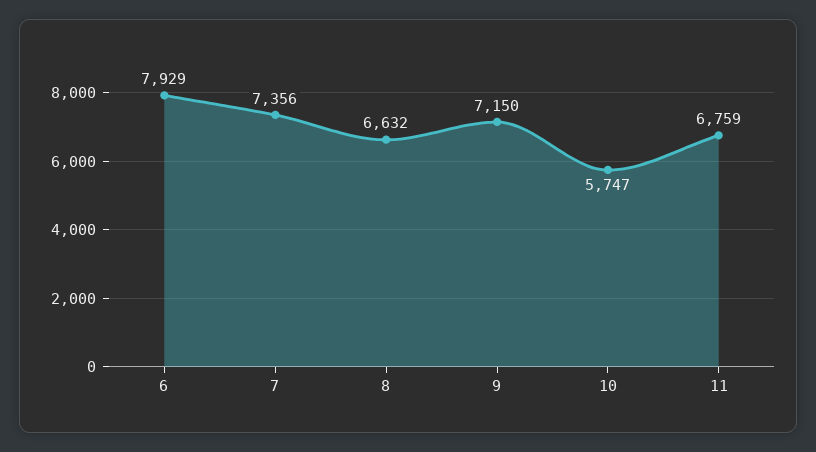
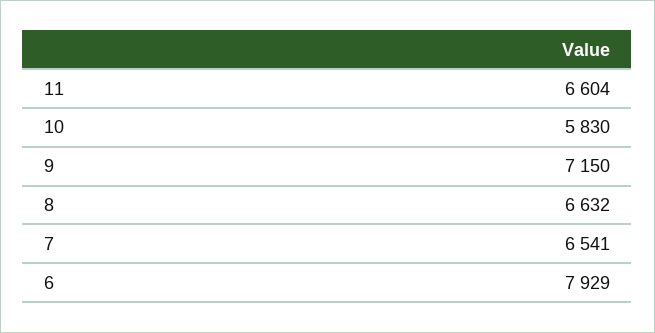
7: 7356 -> 6541
10: 5747 -> 5830
11: 6759 -> 6604

